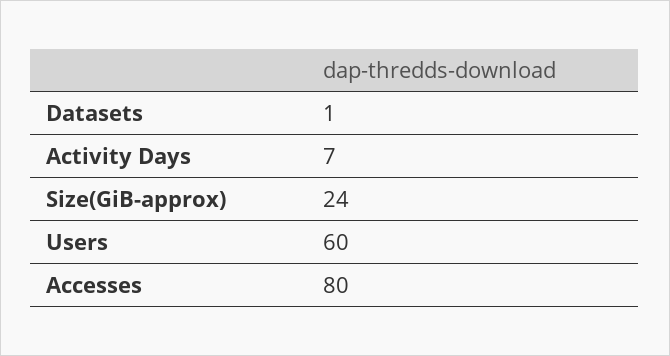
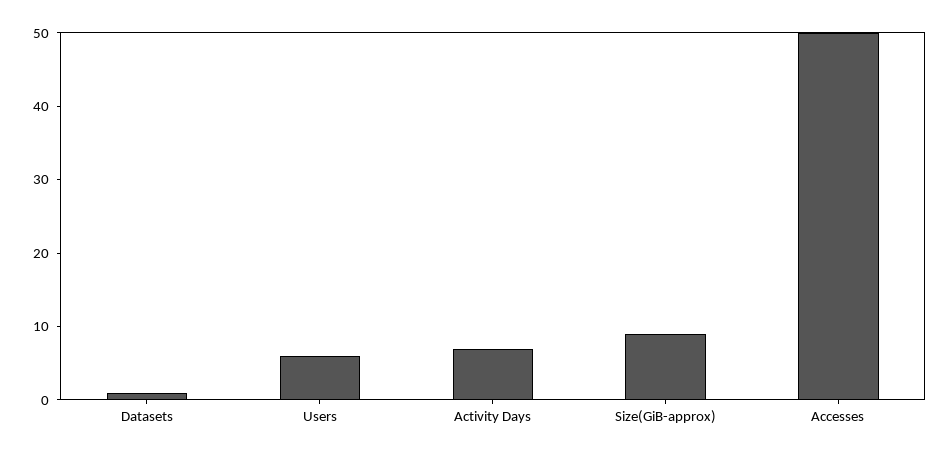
Size(GiB-approx): 24 -> 10
Users: 60 -> 5
Accesses: 80 -> 50

